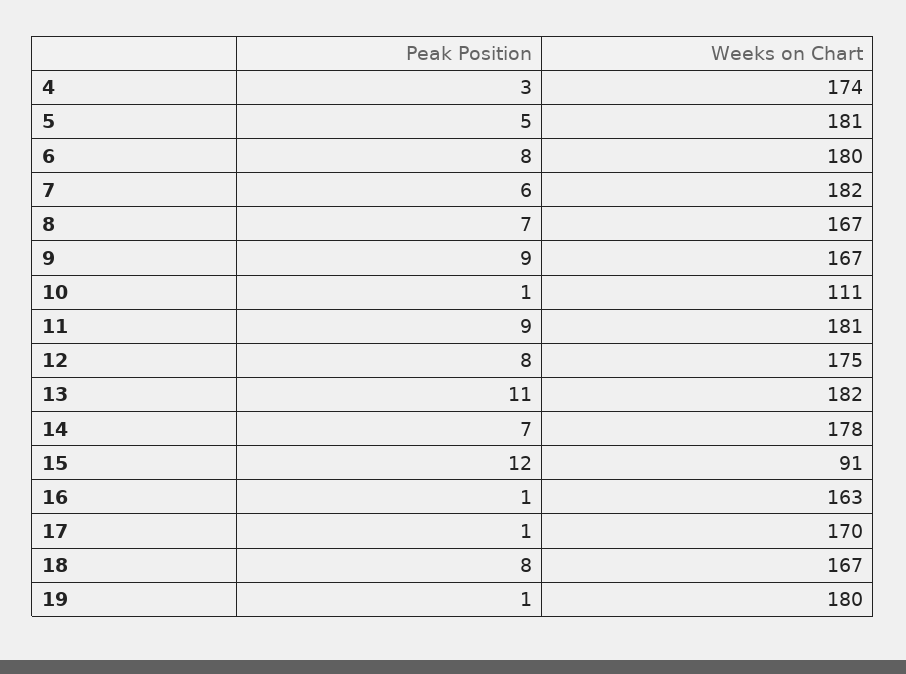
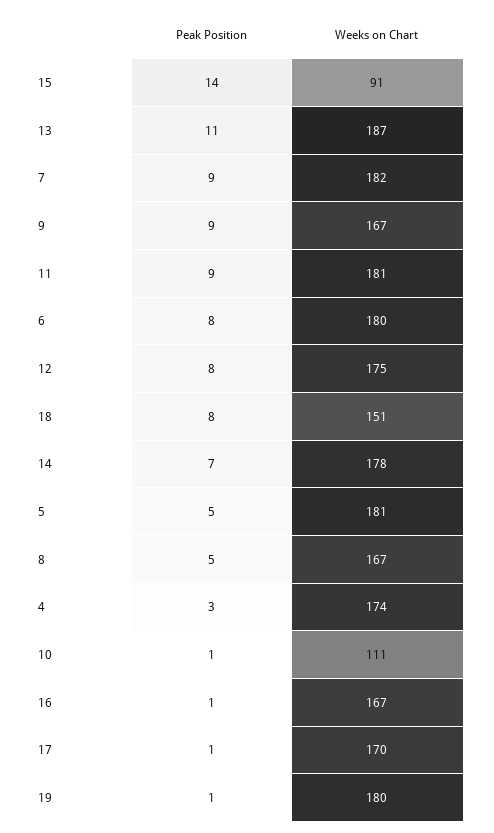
Peak Position, 7: 6 -> 9
Peak Position, 8: 7 -> 5
Weeks on Chart, 13: 182 -> 187
Peak Position, 15: 12 -> 14
Weeks on Chart, 16: 163 -> 167
Weeks on Chart, 18: 167 -> 151

